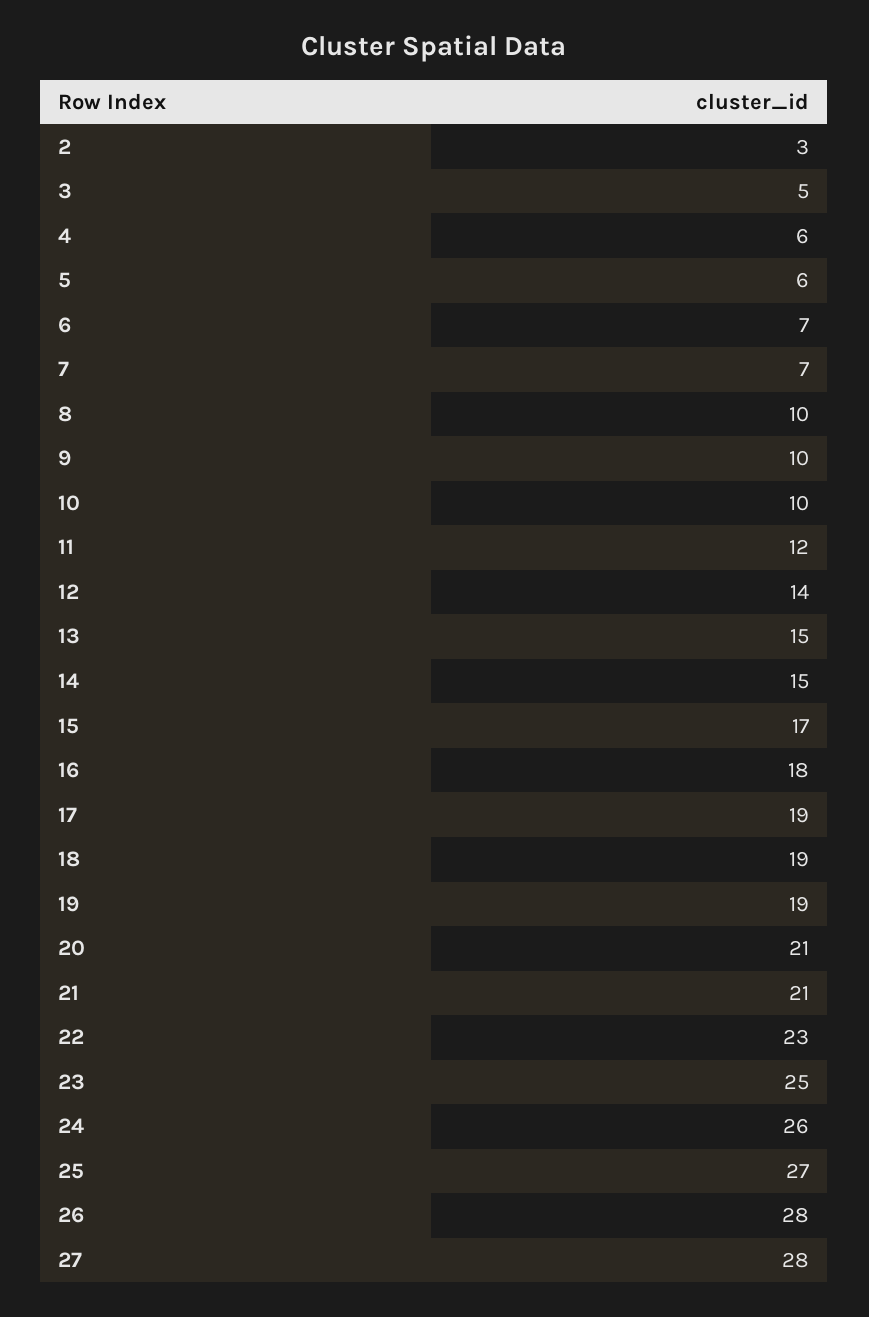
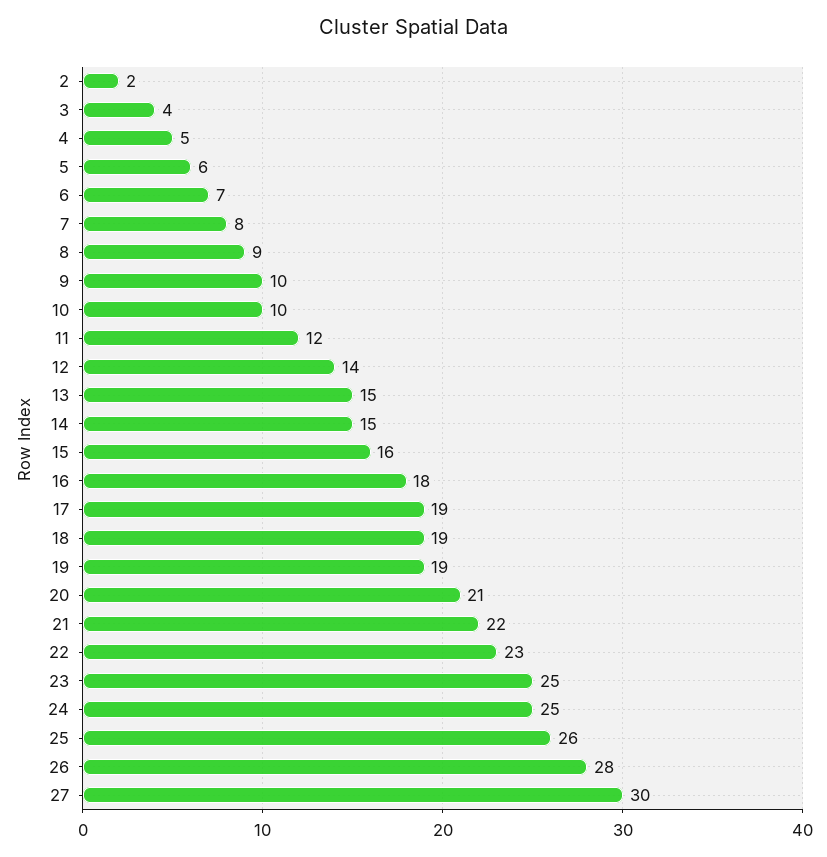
2: 3 -> 2
3: 5 -> 4
4: 6 -> 5
7: 7 -> 8
8: 10 -> 9
15: 17 -> 16
21: 21 -> 22
24: 26 -> 25
25: 27 -> 26
27: 28 -> 30

